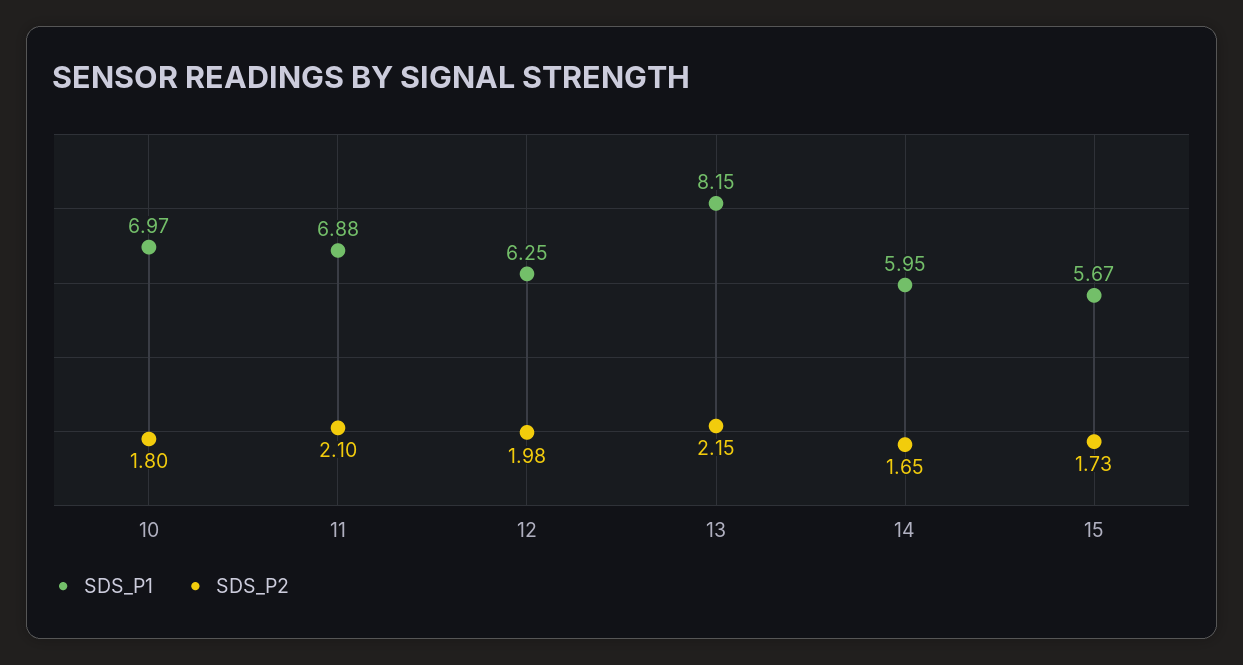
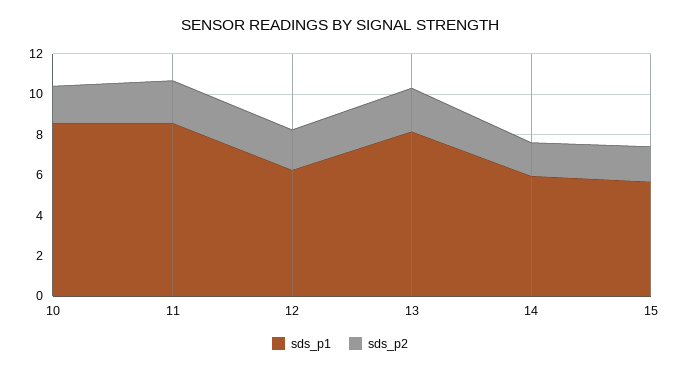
SDS_P1, 10: 6.97 -> 8.5
SDS_P1, 11: 6.88 -> 8.5

